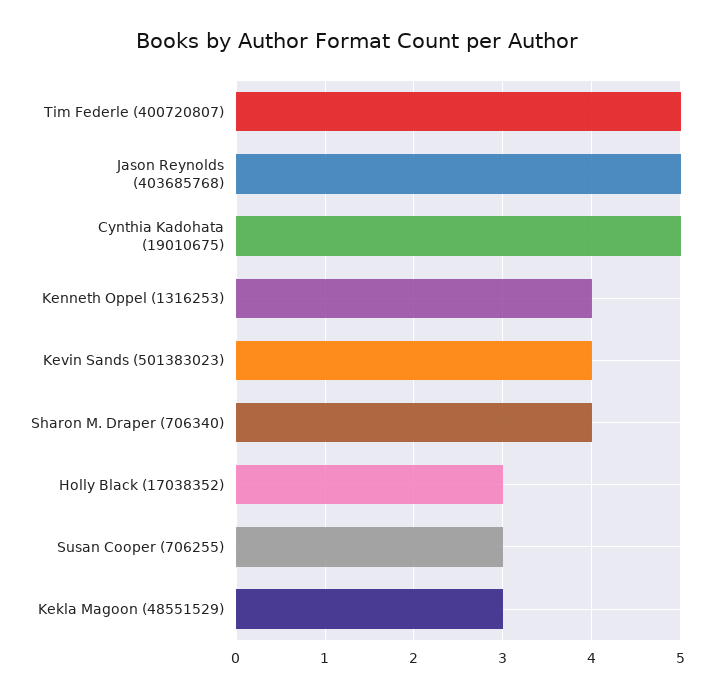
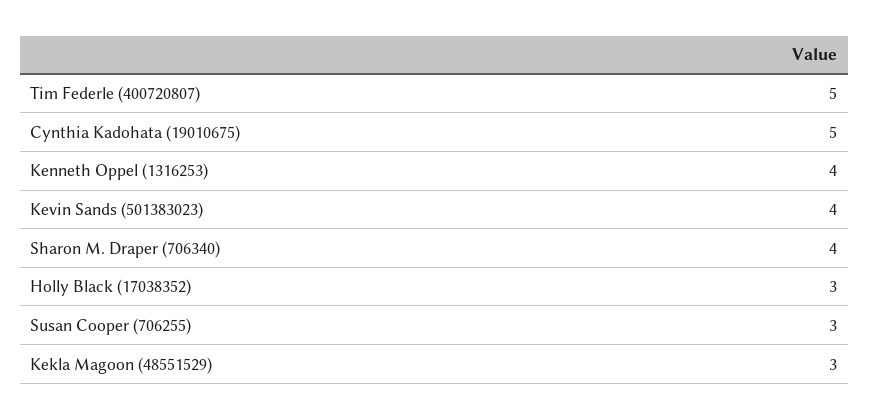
Jason Reynolds (403685768): 5 -> none

